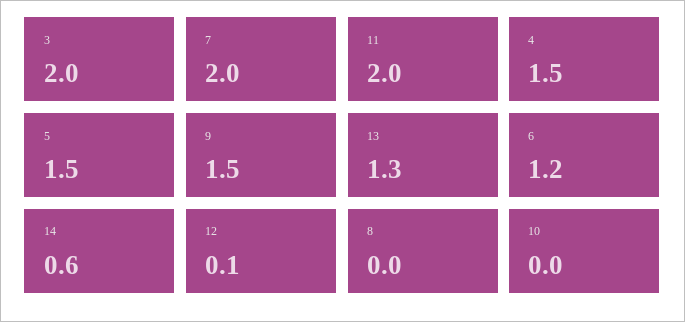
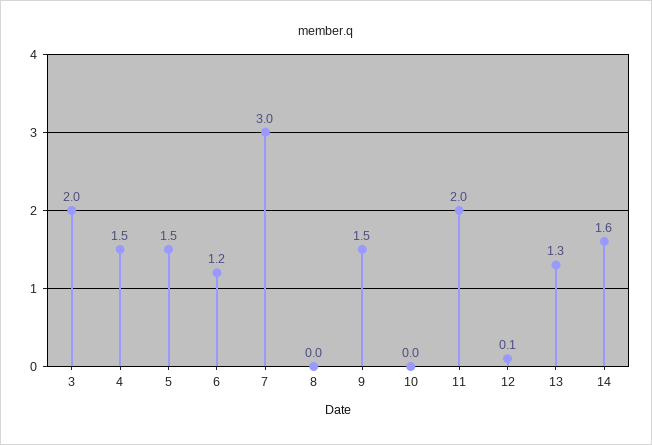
7: 2 -> 3
14: 0.6 -> 1.6

